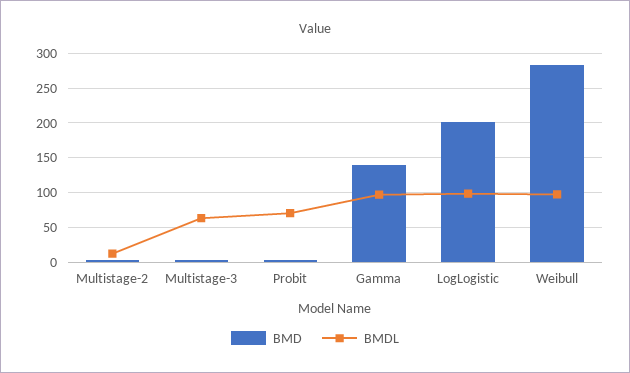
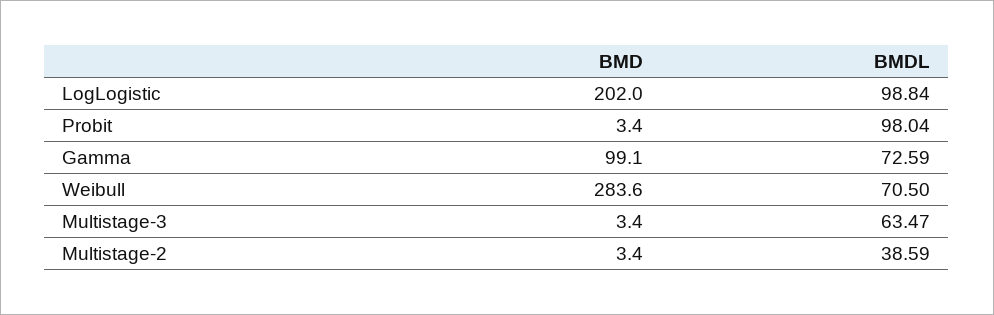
BMDL, Multistage-2: 10 -> 38.59
BMDL, Probit: 70 -> 98.04
BMD, Gamma: 140 -> 99.1
BMDL, Gamma: 100 -> 72.59
BMDL, Weibull: 100 -> 70.5

